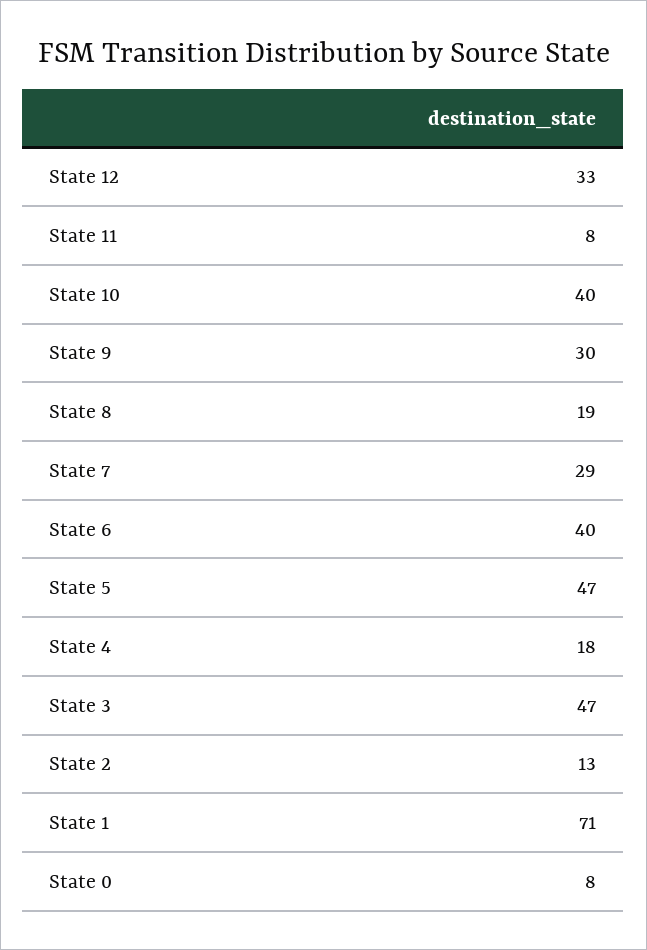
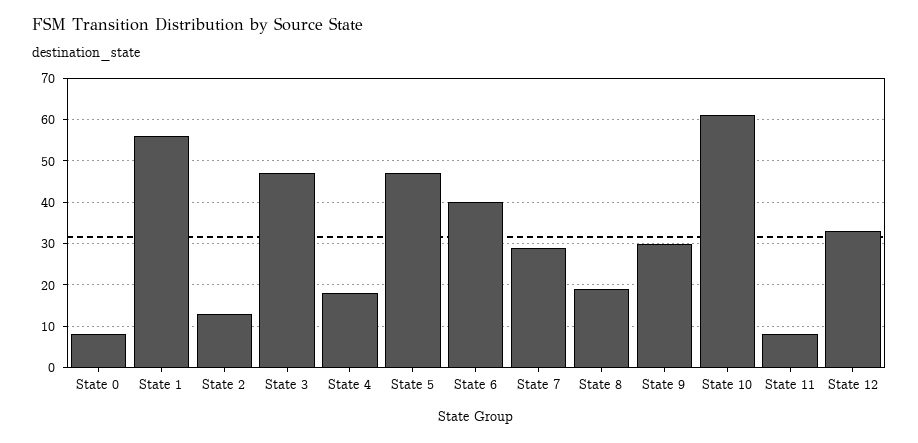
State 10: 40 -> 60
State 1: 71 -> 55

